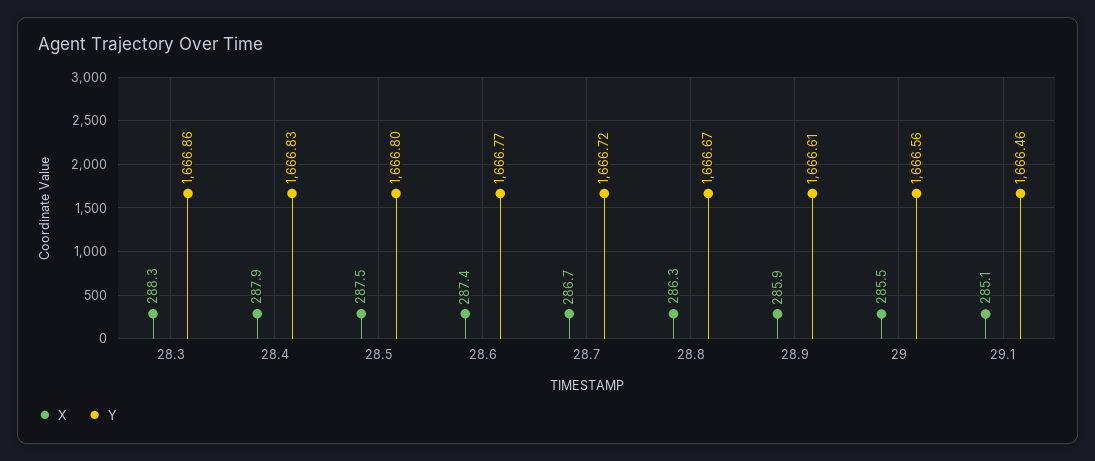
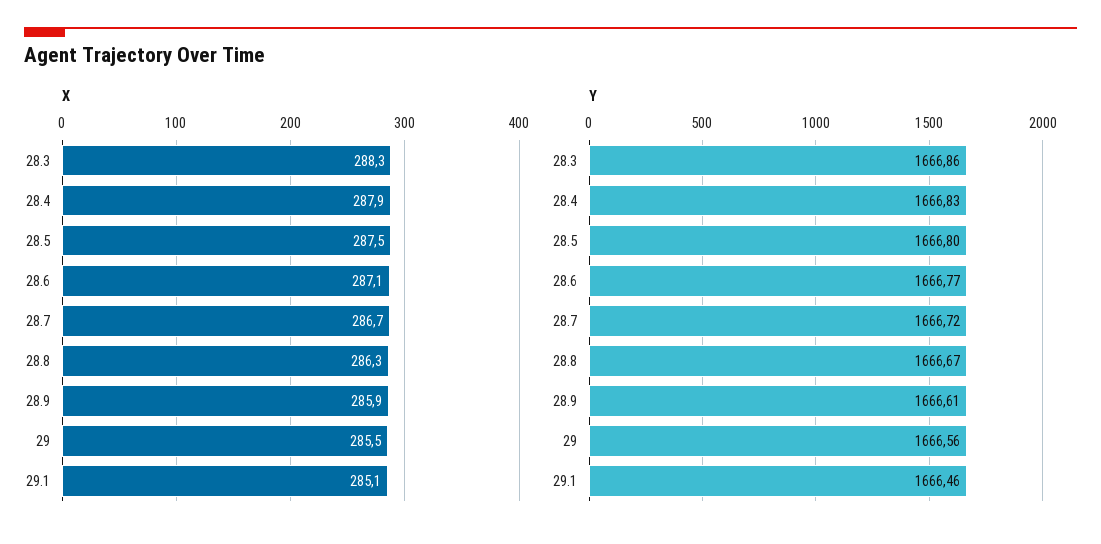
X, 28.6: 287.4 -> 287.1

